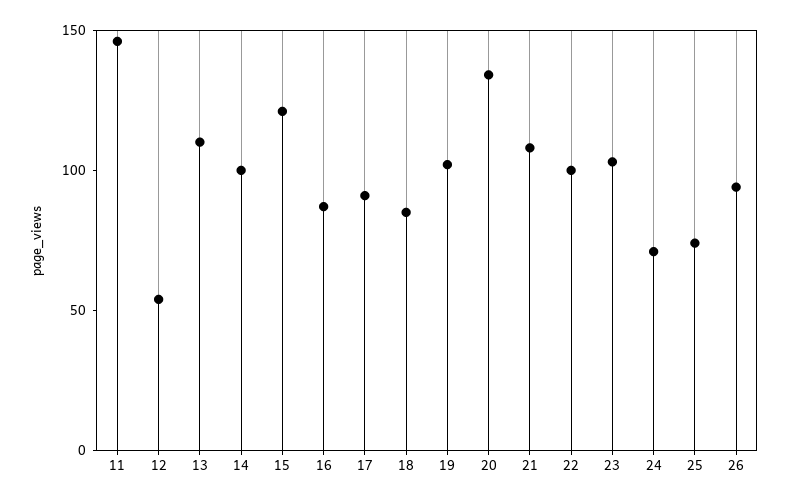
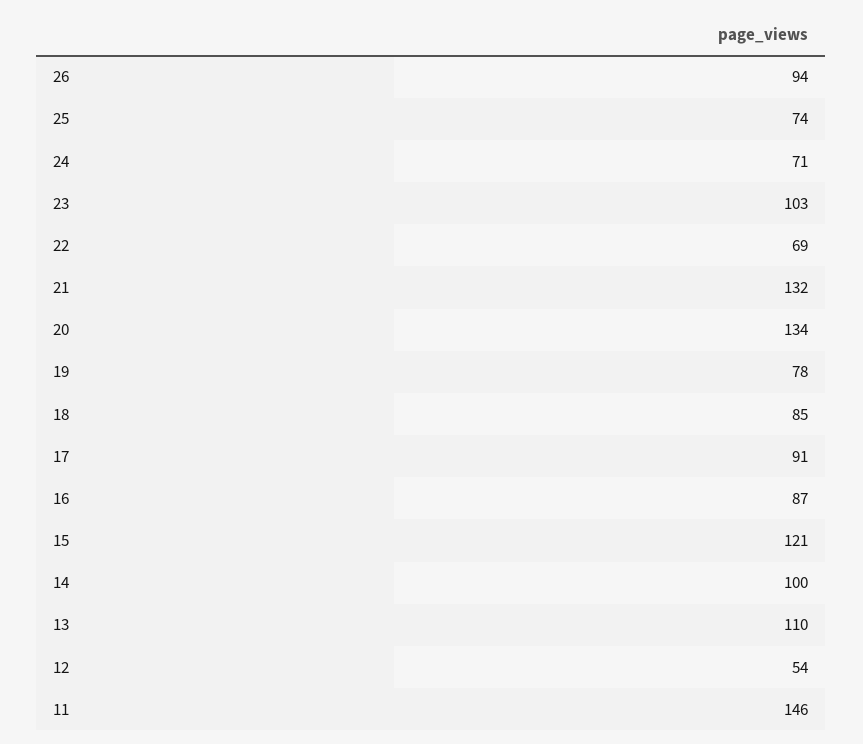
19: 100 -> 78
21: 110 -> 132
22: 100 -> 69

